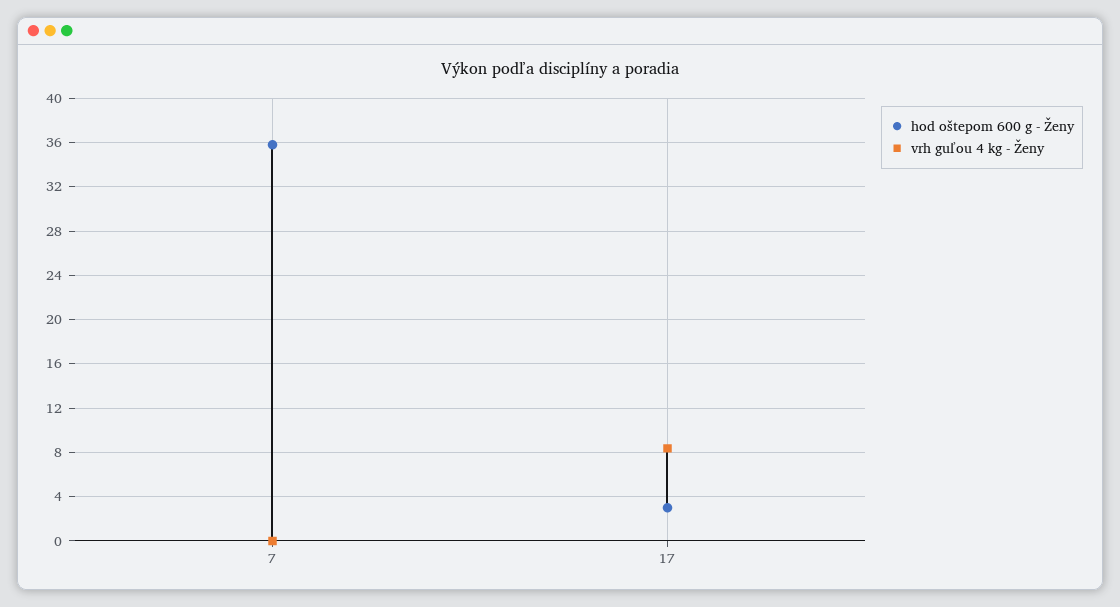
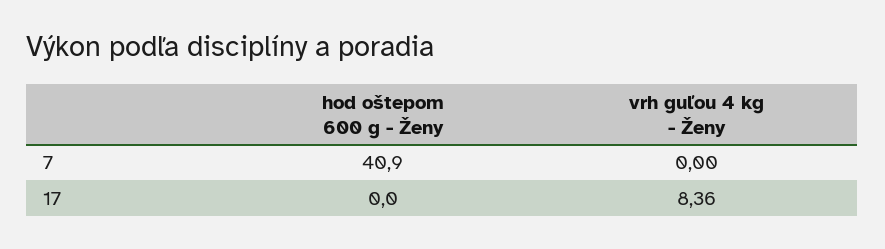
hod oštepom 600 g - Ženy, 7: 36 -> 40.9
hod oštepom 600 g - Ženy, 17: 3 -> 0

